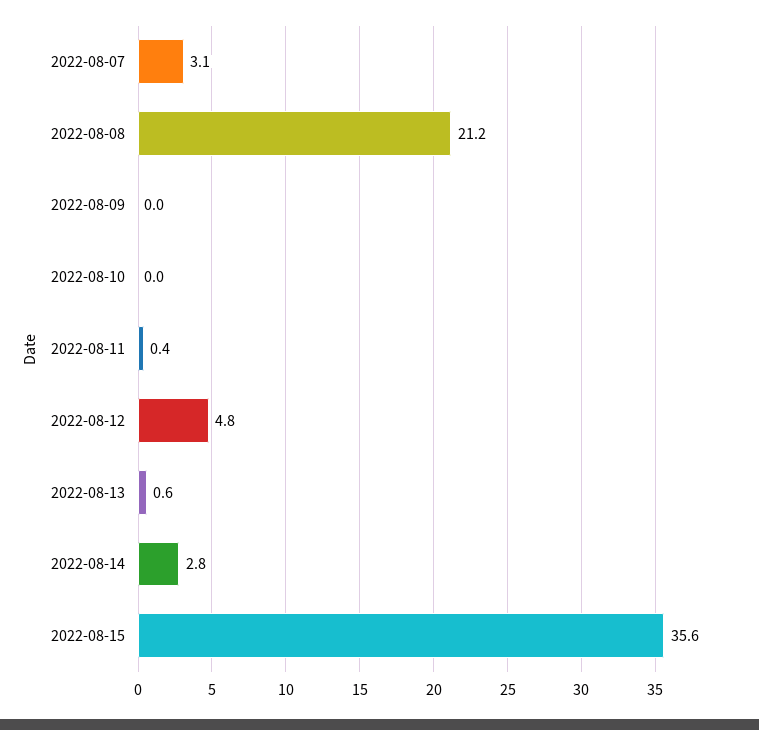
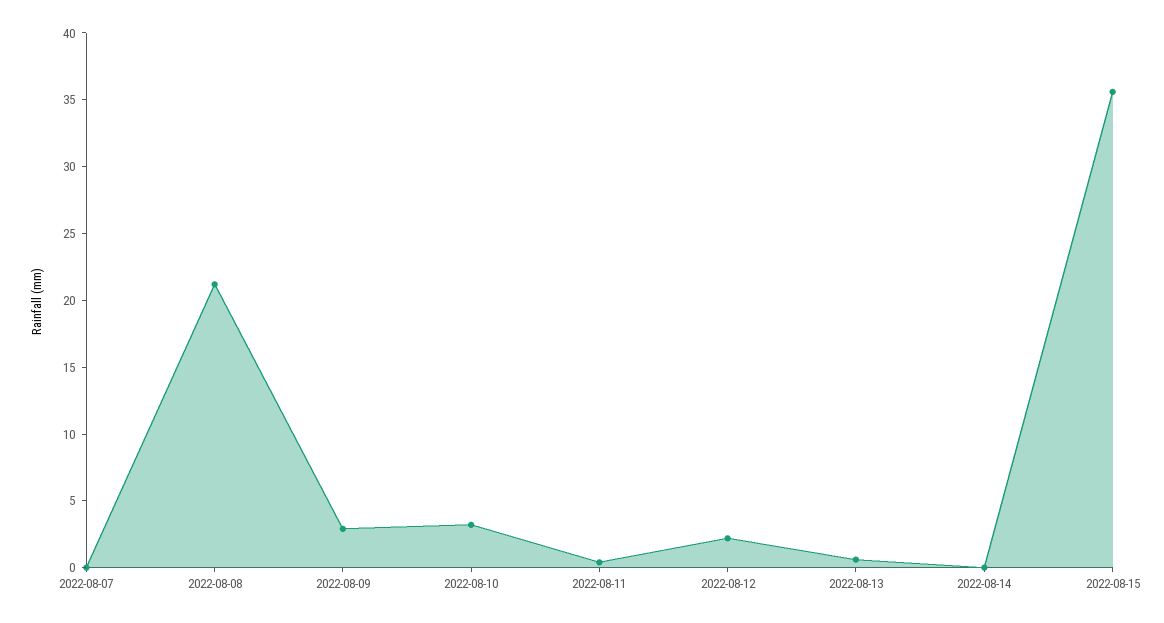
2022-08-07: 3.1 -> 0
2022-08-09: 0 -> 3
2022-08-10: 0 -> 3
2022-08-12: 4.8 -> 2
2022-08-14: 2.8 -> 0

